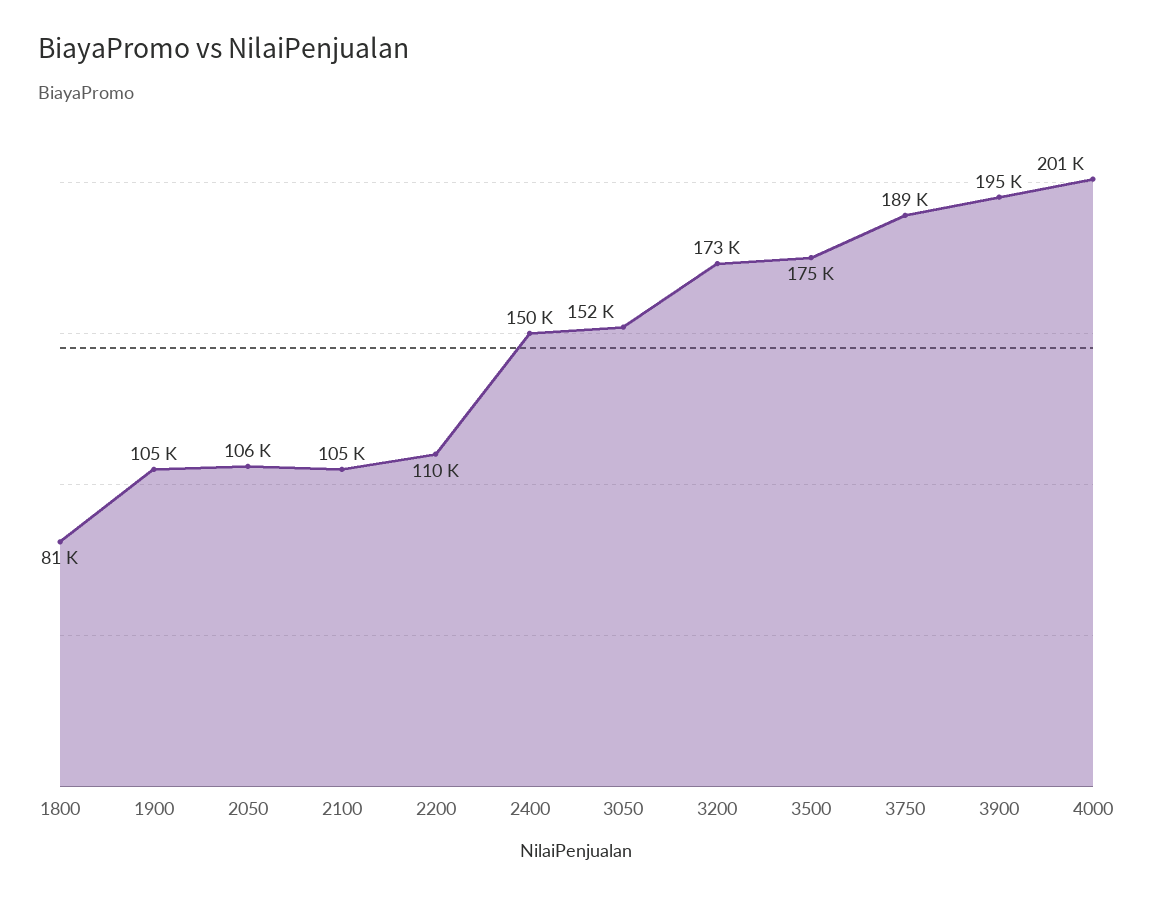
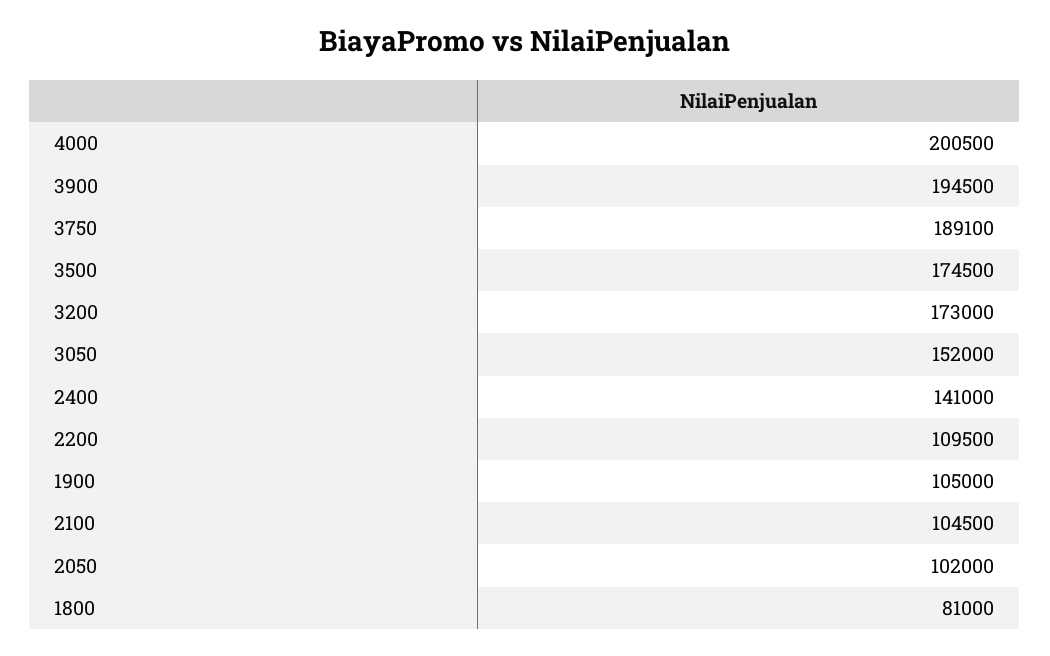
2050: 106000 -> 102000
2400: 150000 -> 141000

